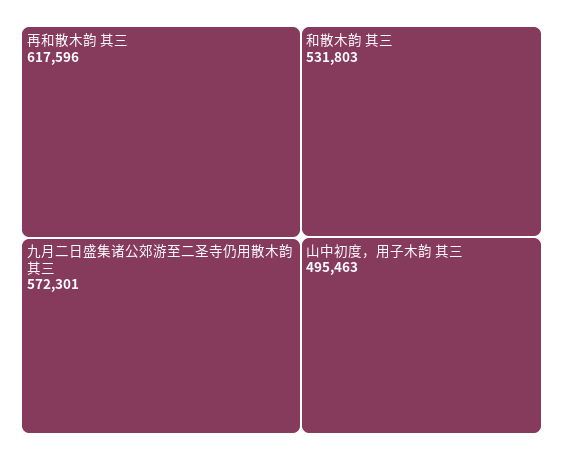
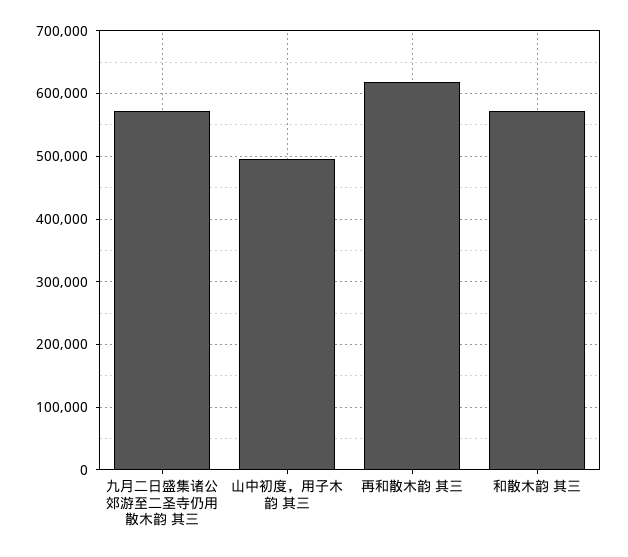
和散木韵 其三: 531803 -> 570000

